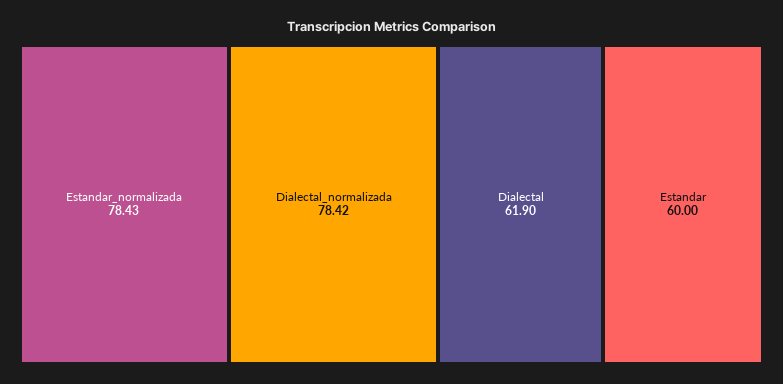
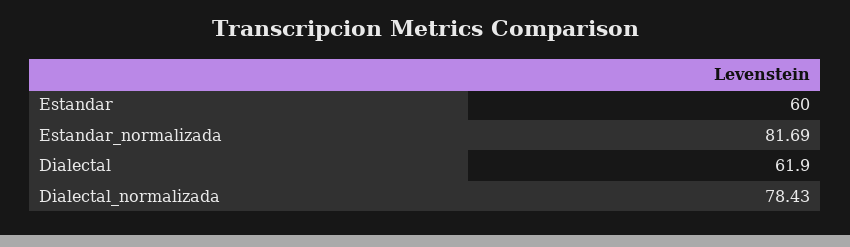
Estandar_normalizada: 78.43 -> 81.69
Dialectal_normalizada: 78.42 -> 78.43

